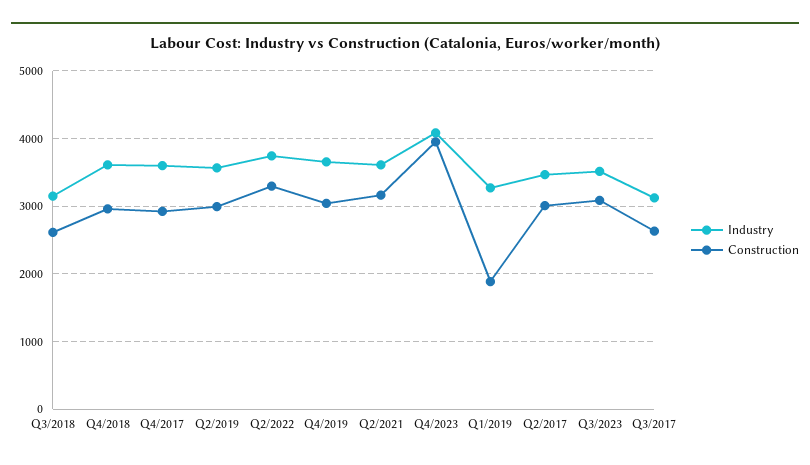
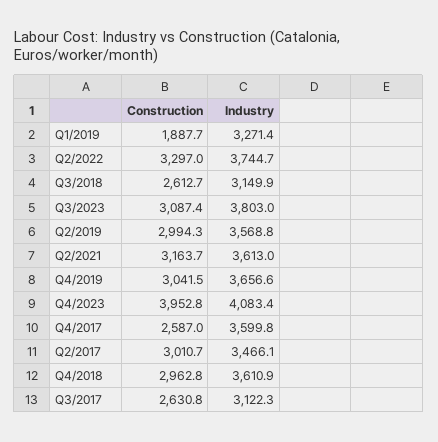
Construction, Q4/2017: 2900 -> 2587
Industry, Q3/2023: 3500 -> 3803

